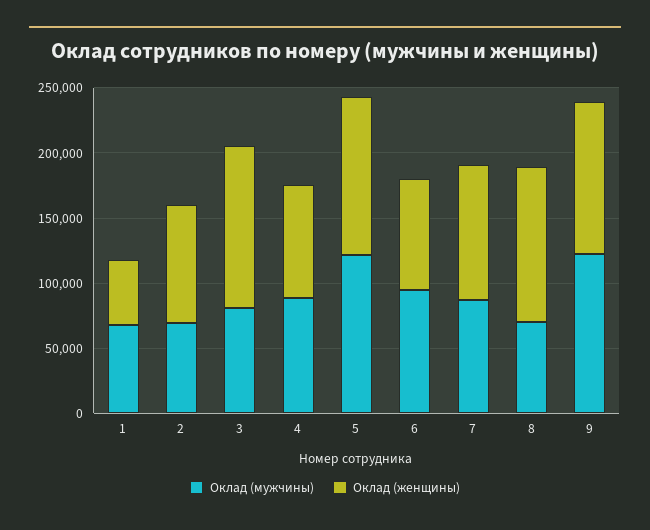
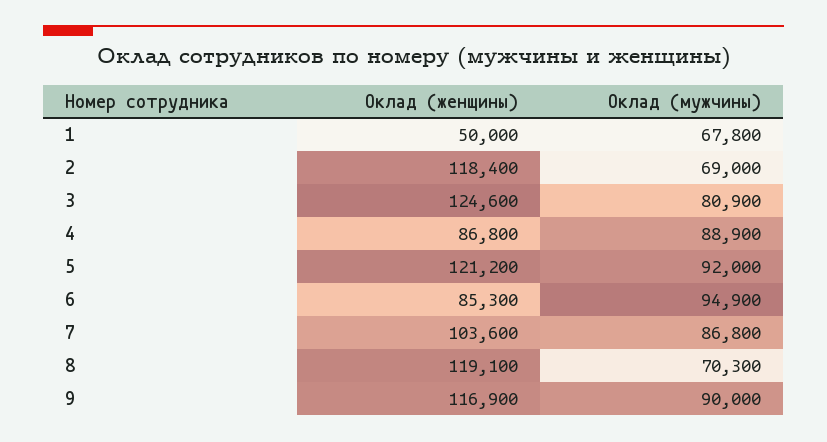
Оклад (женщины), 2: 90000 -> 118400
Оклад (мужчины), 5: 120000 -> 92000
Оклад (мужчины), 9: 120000 -> 90000

